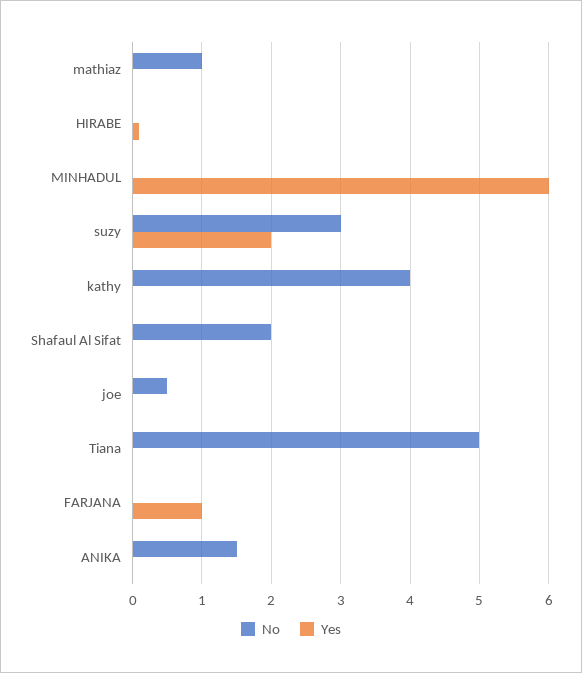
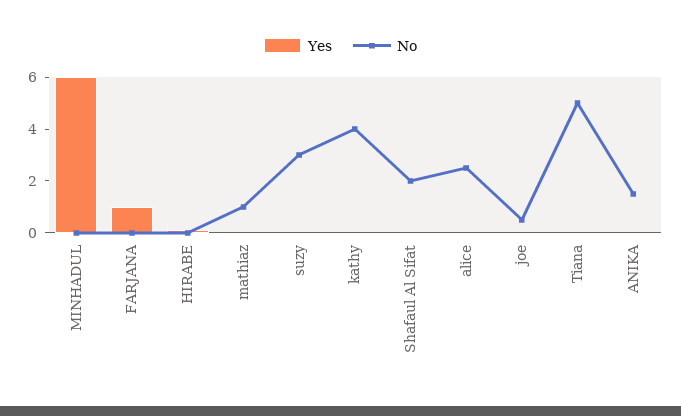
Yes, suzy: 2 -> 0
Yes, alice: none -> 0
No, alice: none -> 2.5

